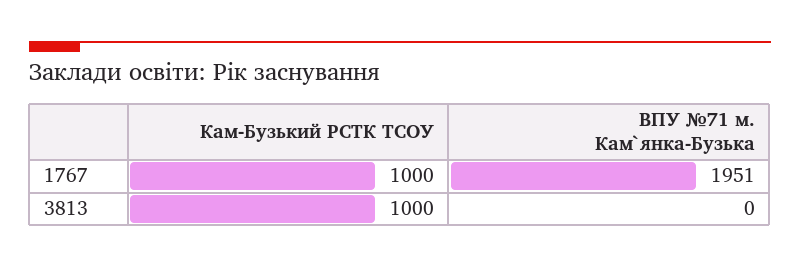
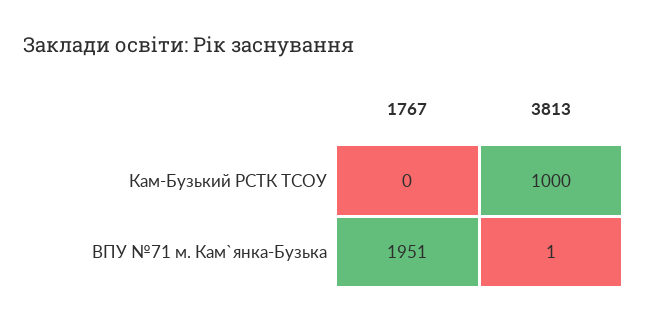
Кам-Бузький РСТК ТСОУ, 1767: 1000 -> 0
ВПУ №71 м. Кам`янка-Бузька, 3813: 0 -> 1

